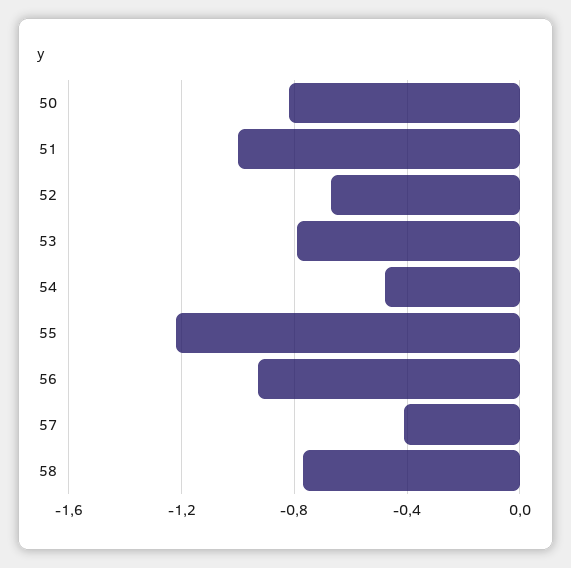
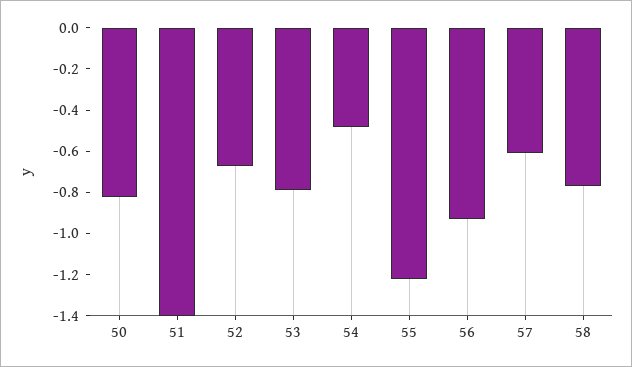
51: -1 -> -1.4
57: -0.4 -> -0.6

